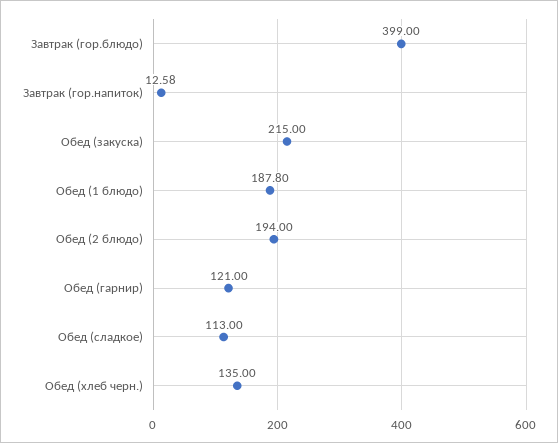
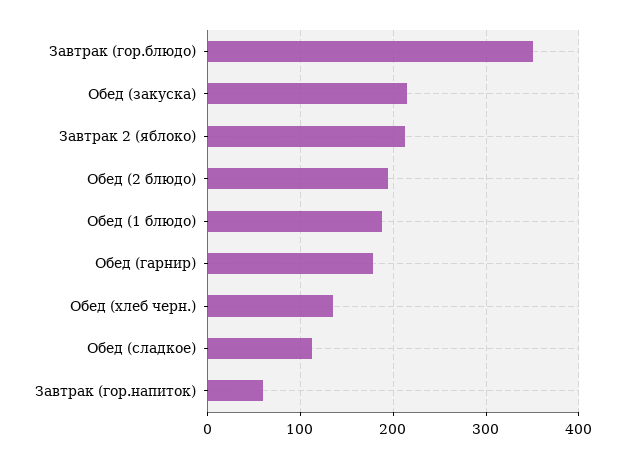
Завтрак (гор.блюдо): 399 -> 350
Завтрак (гор.напиток): 12.58 -> 60
Обед (гарнир): 121 -> 180
Завтрак 2 (яблоко): none -> 210

